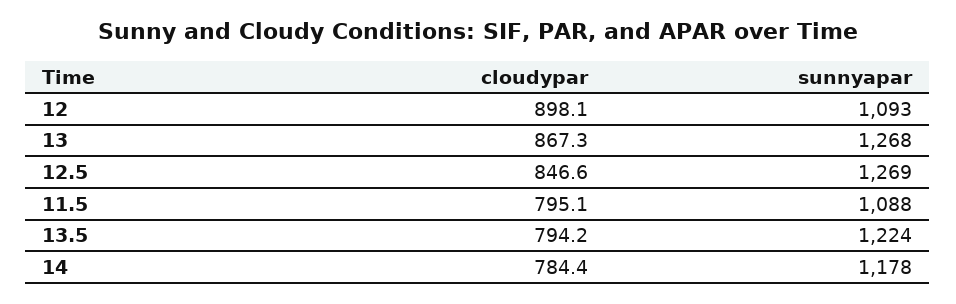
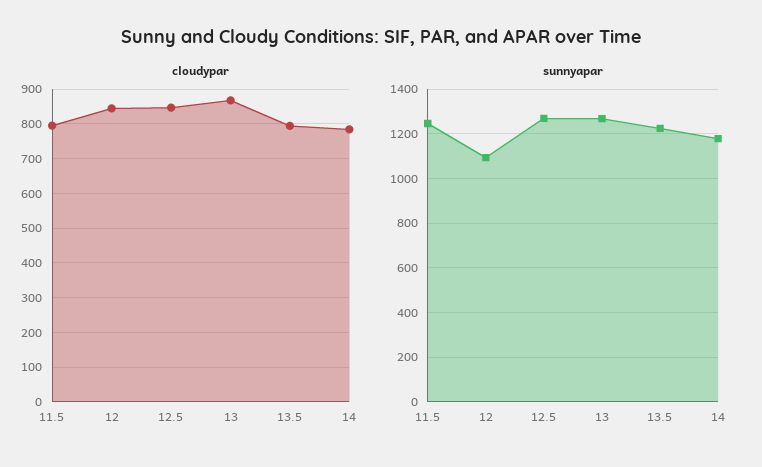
cloudypar, 12: 898.1 -> 840
sunnyapar, 11.5: 1088 -> 1250

